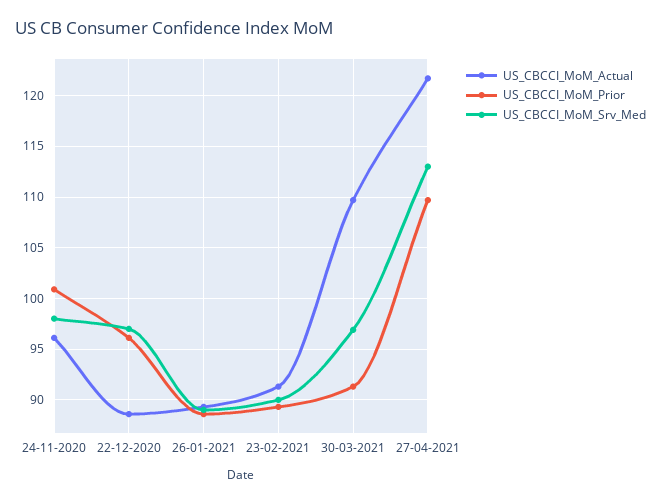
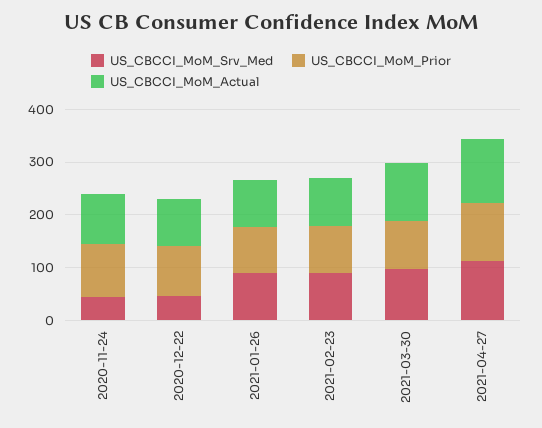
US_CBCCI_MoM_Srv_Med, 24-11-2020: 98 -> 40
US_CBCCI_MoM_Srv_Med, 22-12-2020: 97 -> 40

